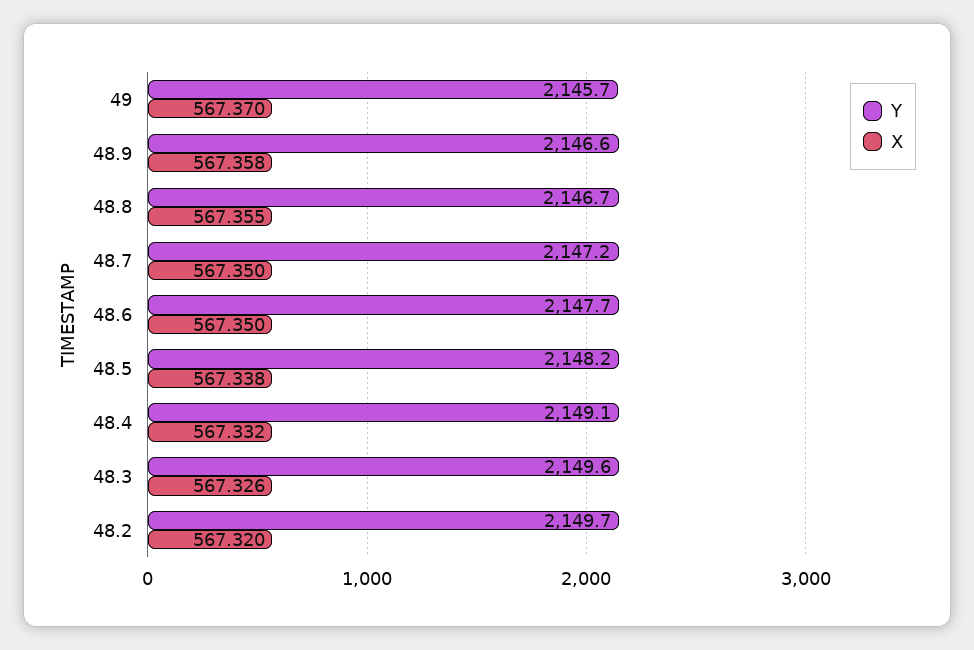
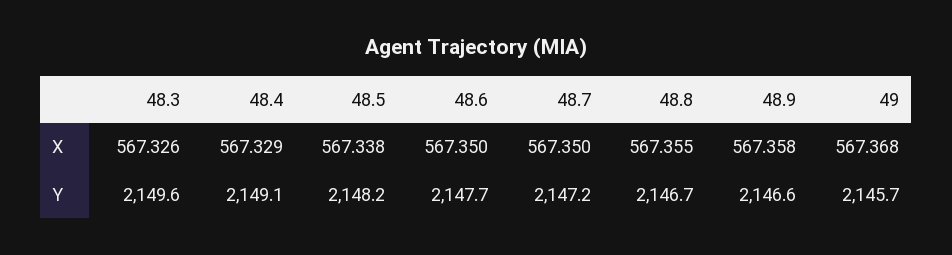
X, 49: 567.37 -> 567.368
X, 48.4: 567.332 -> 567.329
Y, 48.2: 2149.7 -> none
X, 48.2: 567.32 -> none

